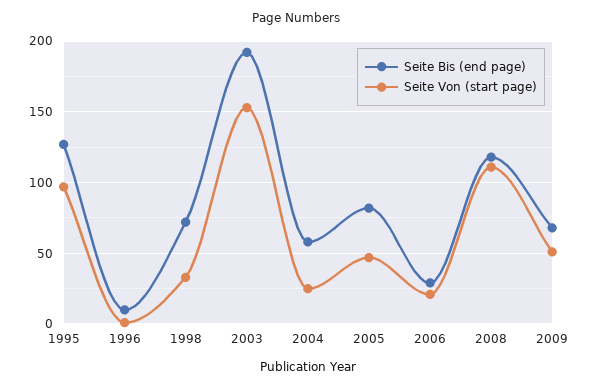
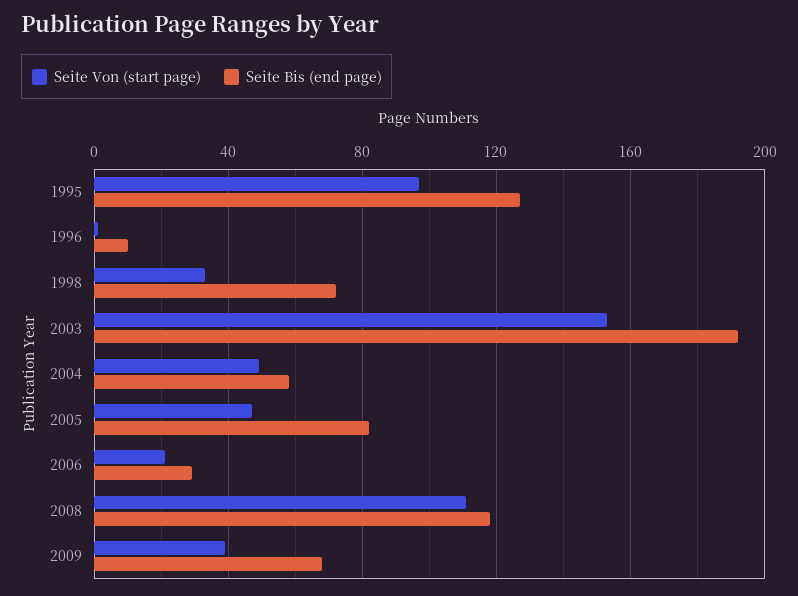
Seite Von (start page), 2004: 25 -> 50
Seite Von (start page), 2009: 50 -> 40

